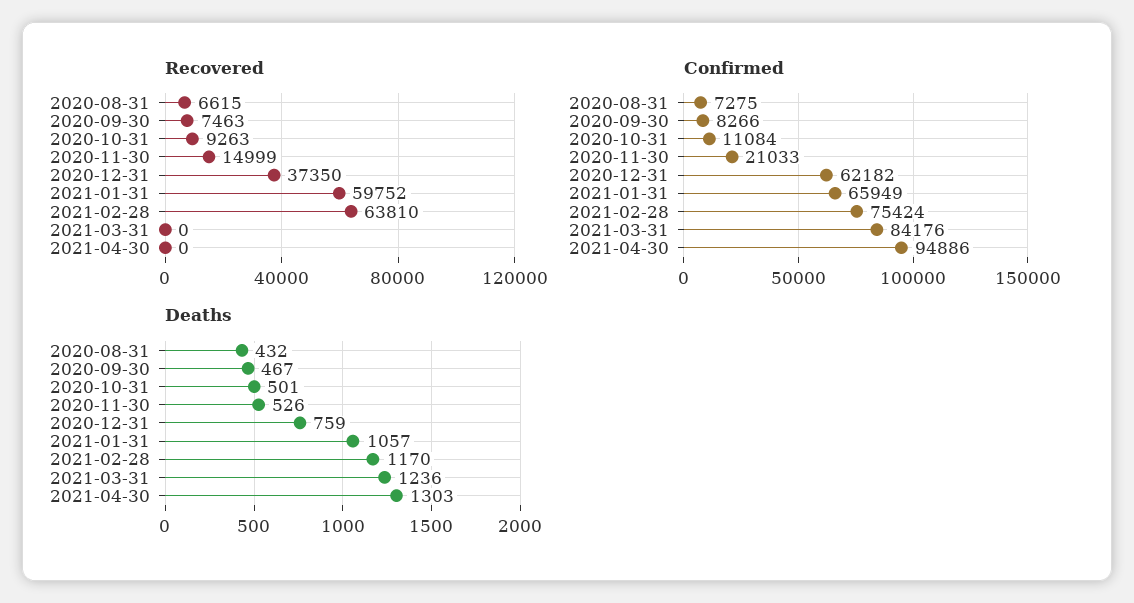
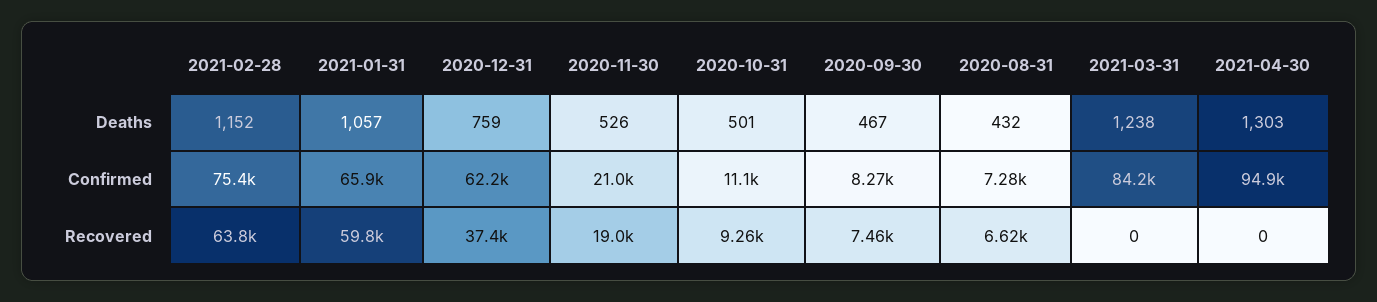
Recovered, 2020-11-30: 14999 -> 19000
Deaths, 2021-02-28: 1170 -> 1152
Deaths, 2021-03-31: 1236 -> 1238

